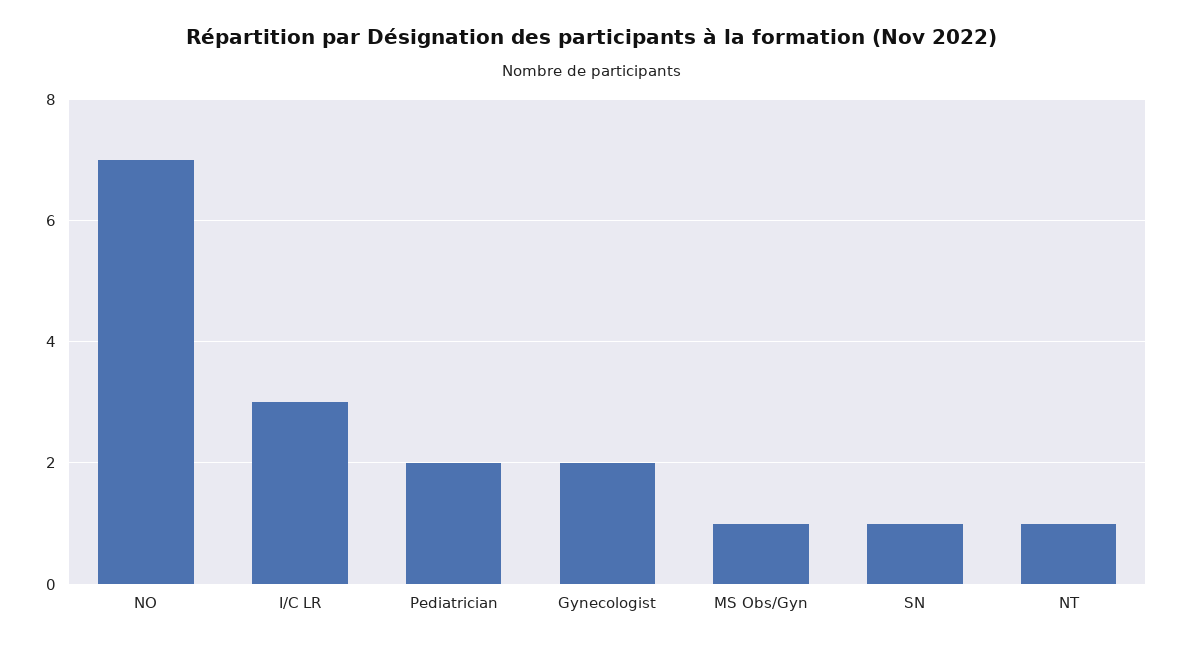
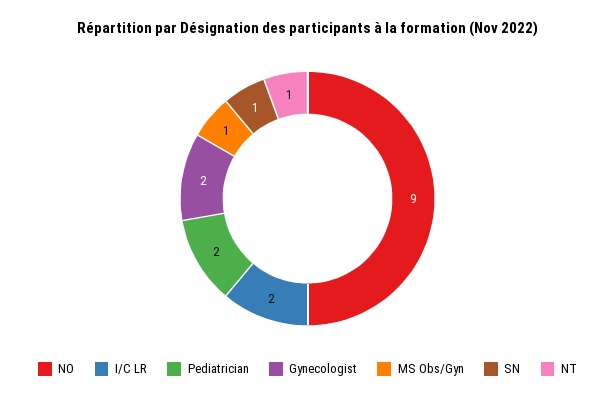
NO: 7 -> 9
I/C LR: 3 -> 2

